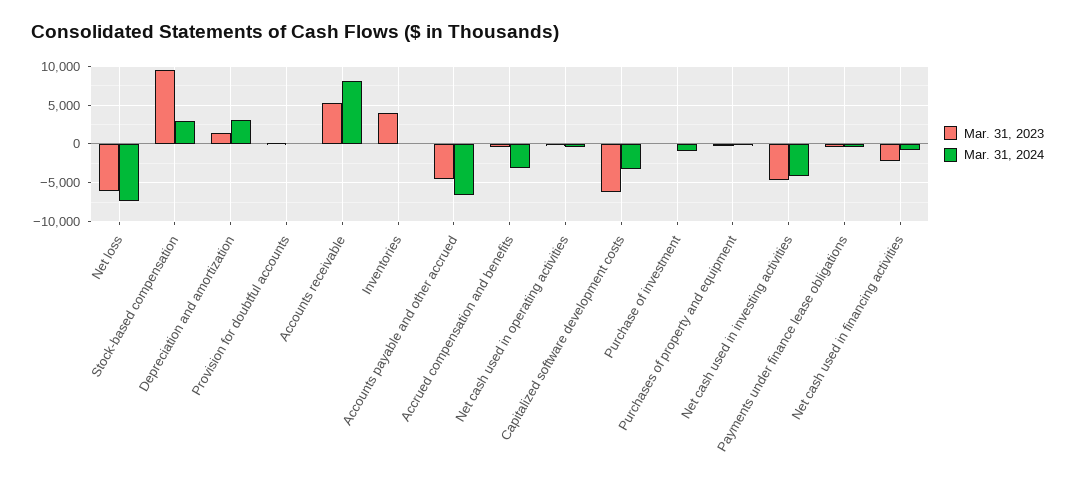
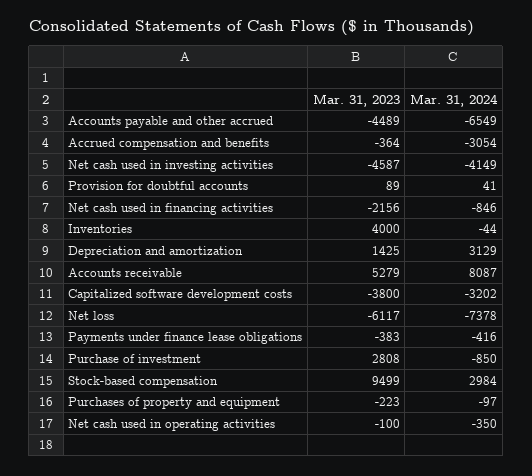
Mar. 31, 2023, Capitalized software development costs: -6000 -> -3800
Mar. 31, 2023, Purchase of investment: 0 -> 2808

